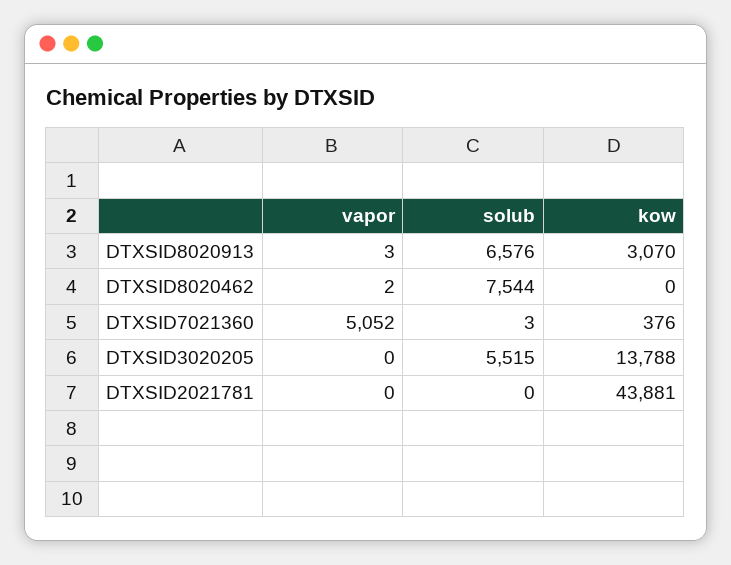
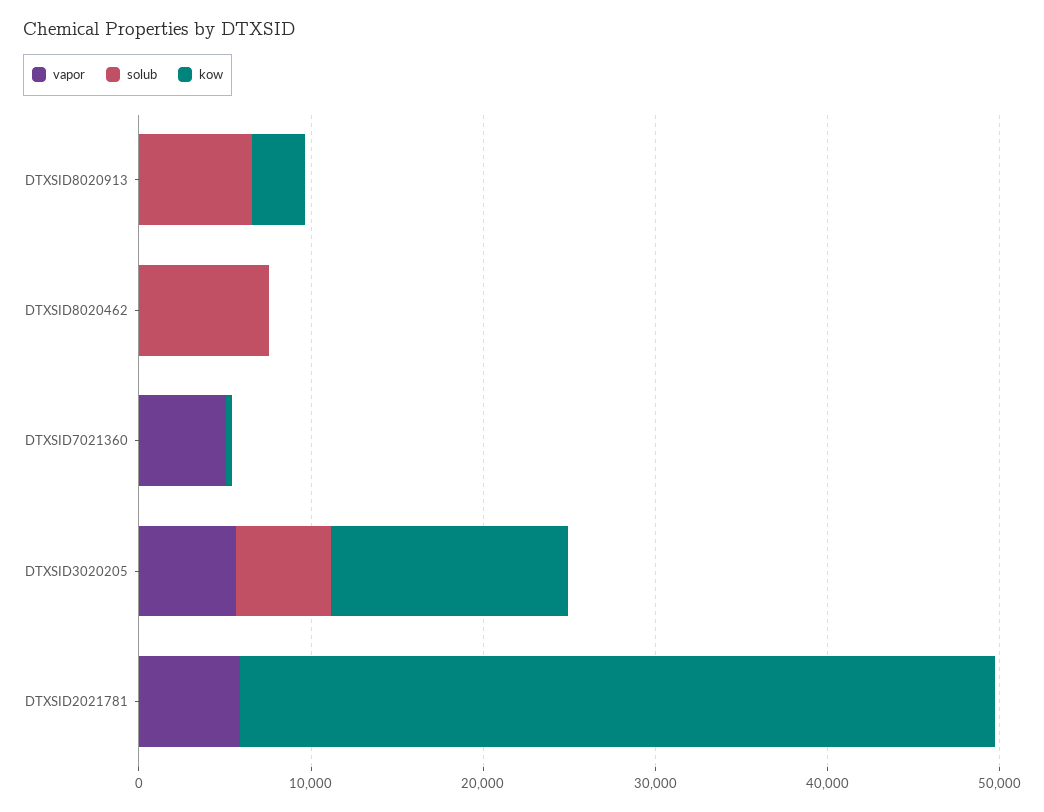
vapor, DTXSID3020205: 0 -> 6000
vapor, DTXSID2021781: 0 -> 6000

